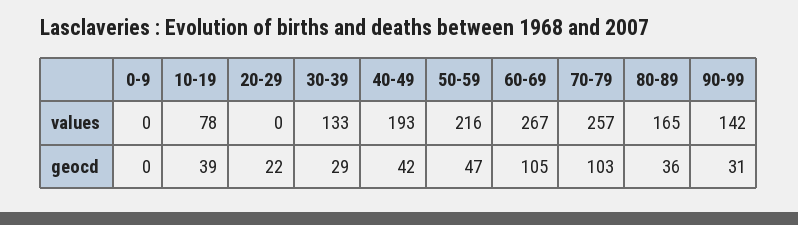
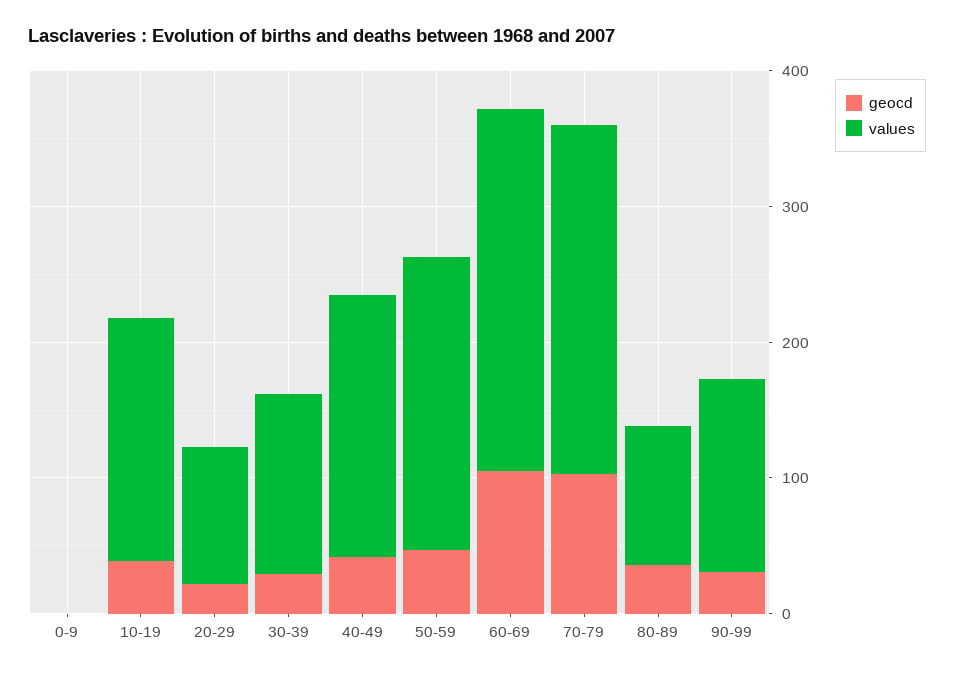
values, 10-19: 78 -> 180
values, 20-29: 0 -> 100
values, 80-89: 165 -> 100

